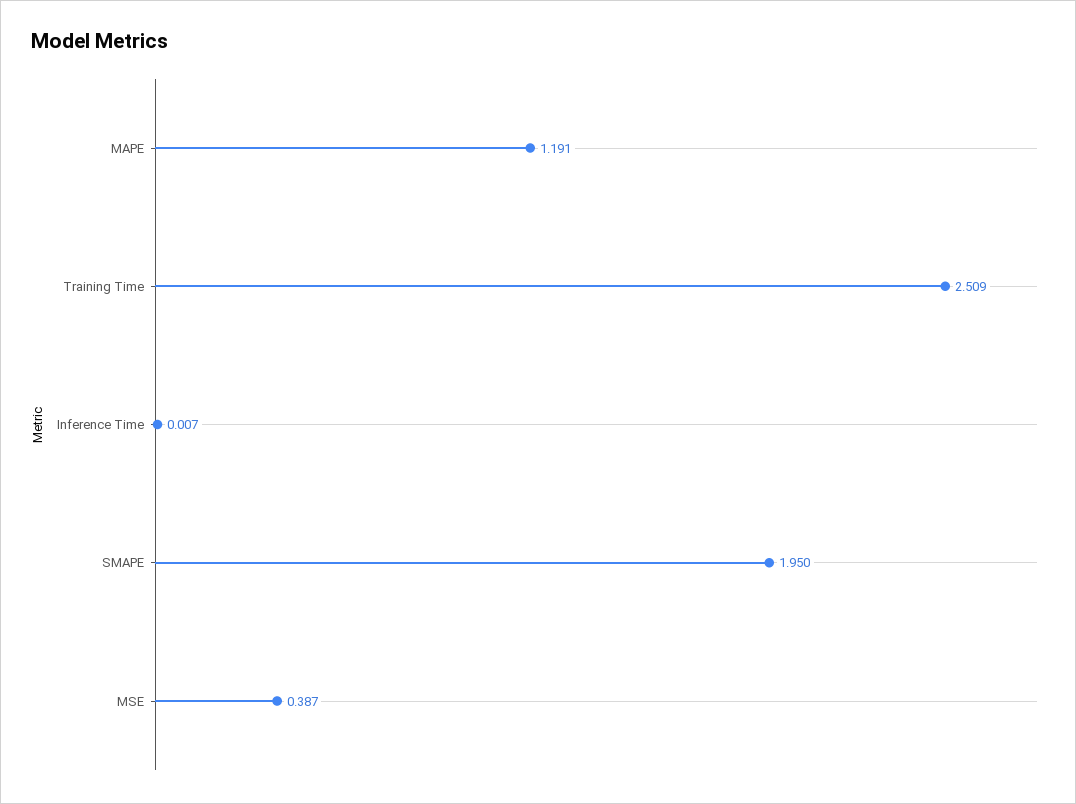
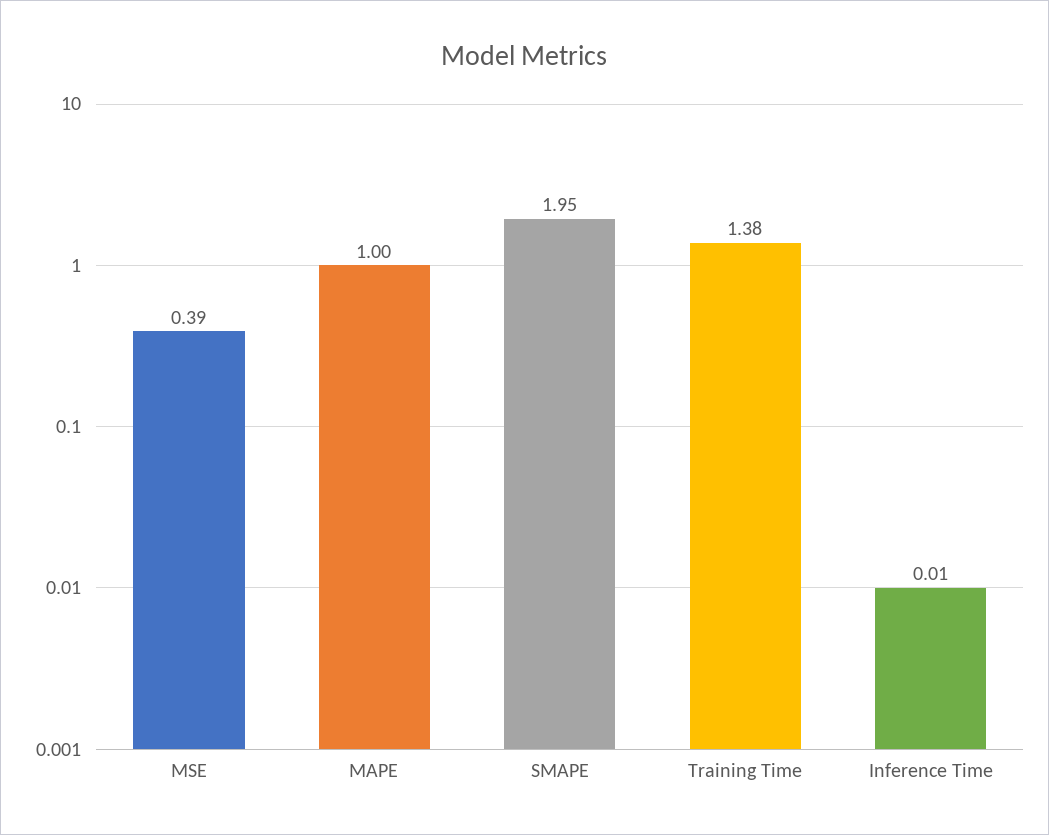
MAPE: 1.191 -> 1
Training Time: 2.509 -> 1.38

